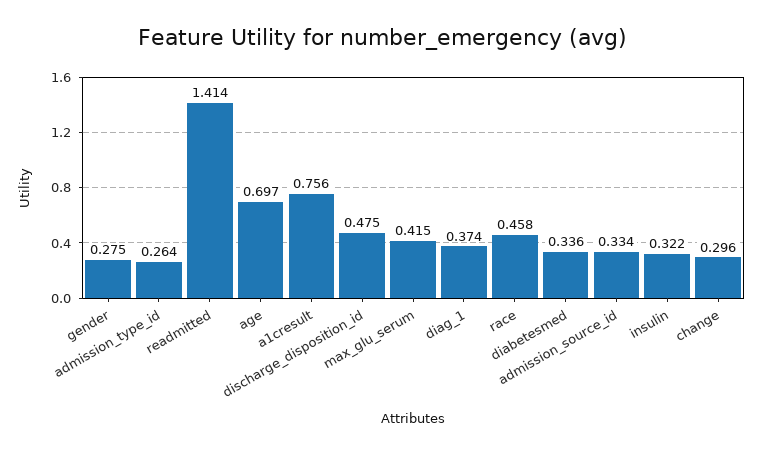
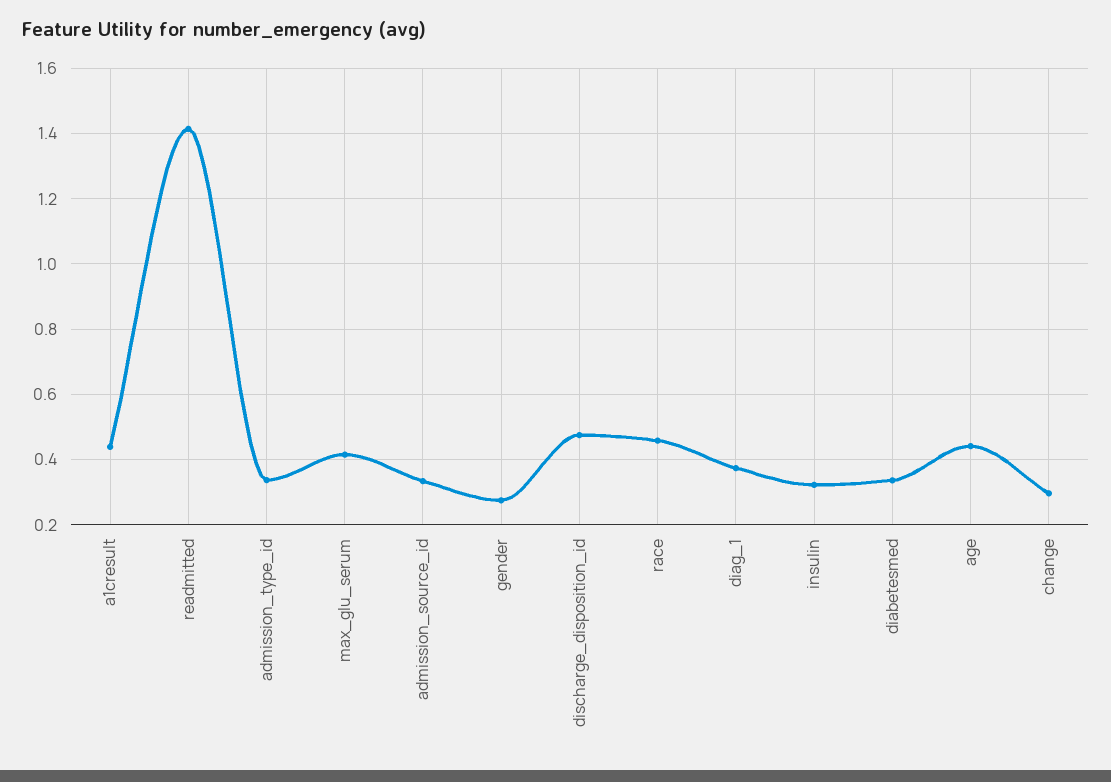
admission_type_id: 0.264 -> 0.34
age: 0.697 -> 0.44
a1cresult: 0.756 -> 0.44

